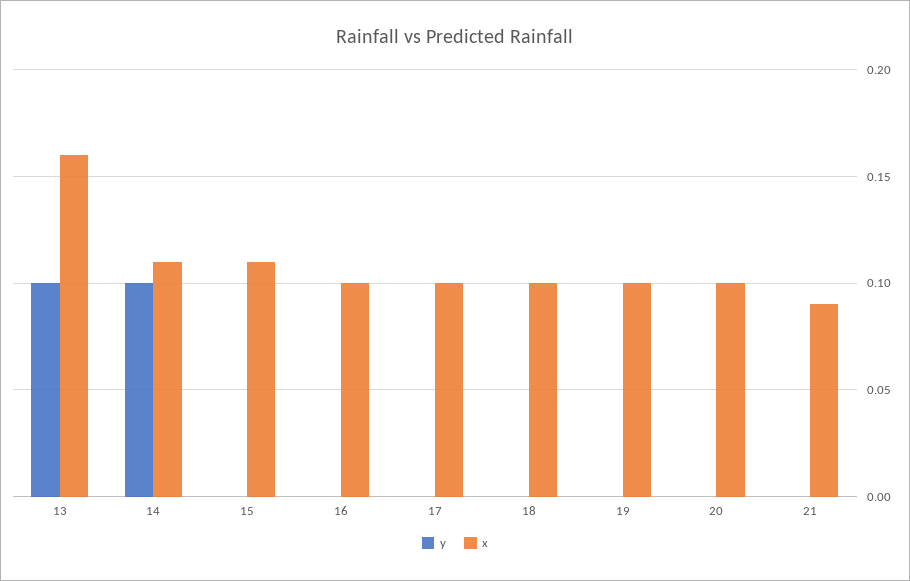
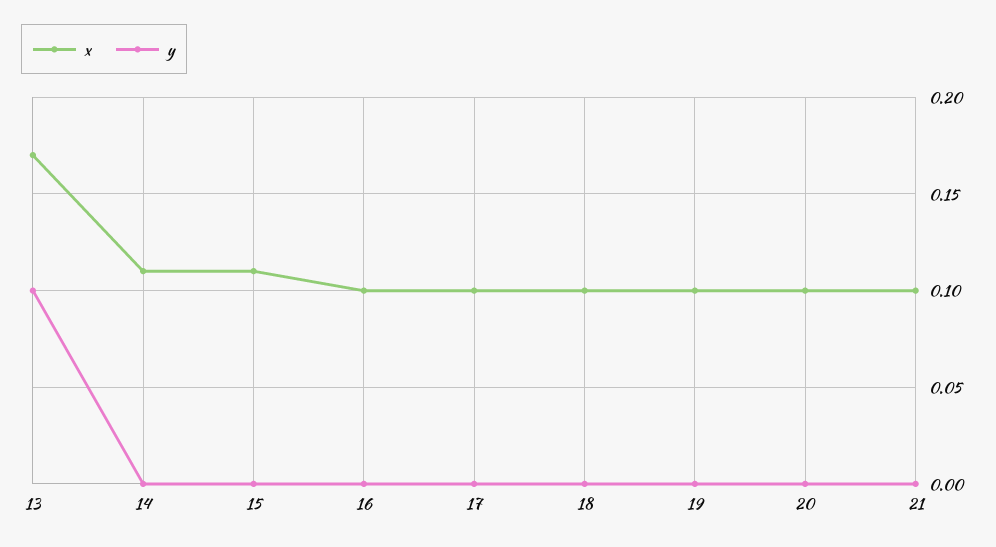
x, 13: 0.16 -> 0.17
y, 14: 0.1 -> 0
x, 21: 0.09 -> 0.1

